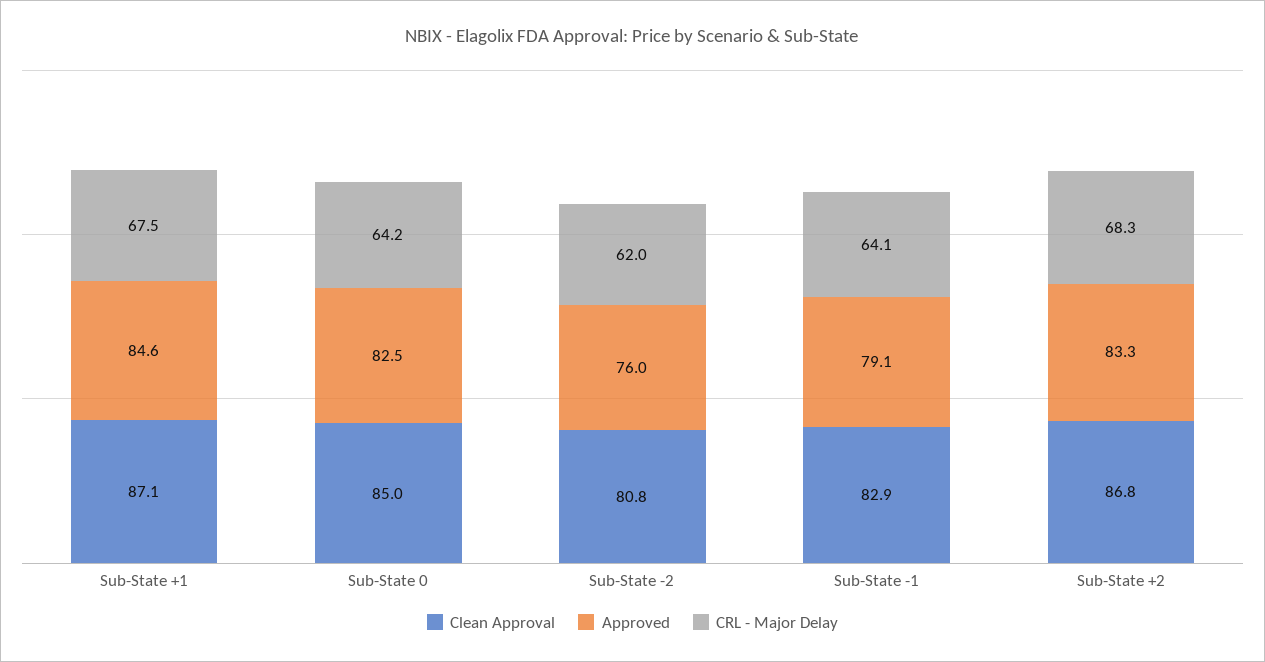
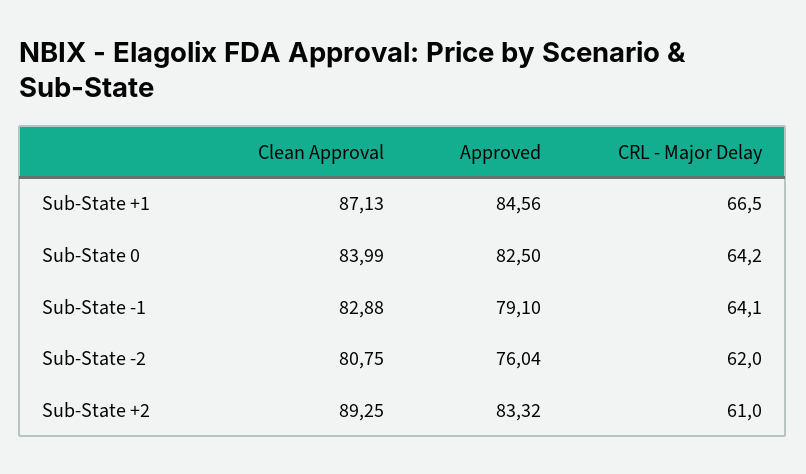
CRL - Major Delay, Sub-State +1: 67.5 -> 66.5
Clean Approval, Sub-State 0: 85 -> 83.99
Clean Approval, Sub-State +2: 86.8 -> 89.25
CRL - Major Delay, Sub-State +2: 68.3 -> 61

